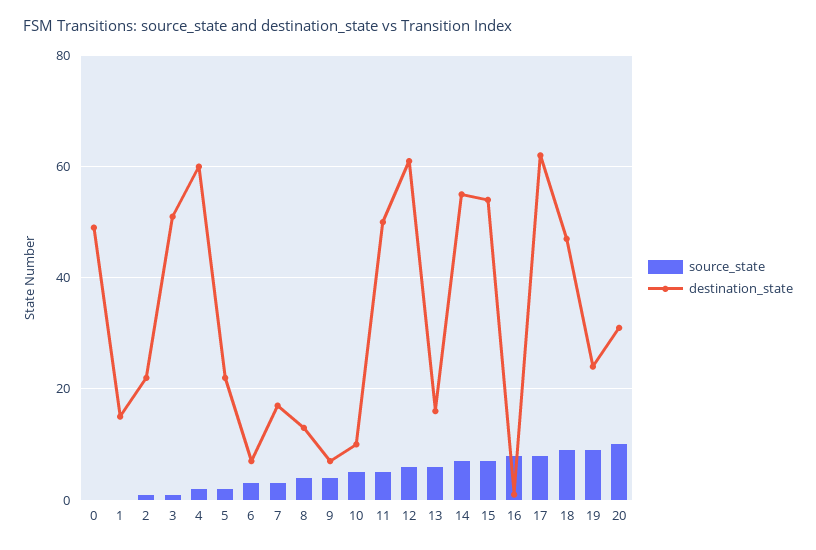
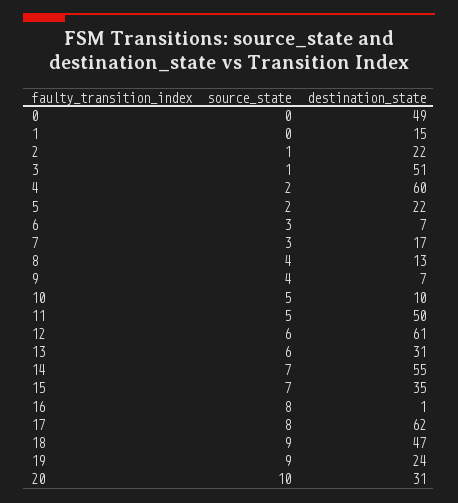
destination_state, 13: 15 -> 31
destination_state, 15: 55 -> 35

